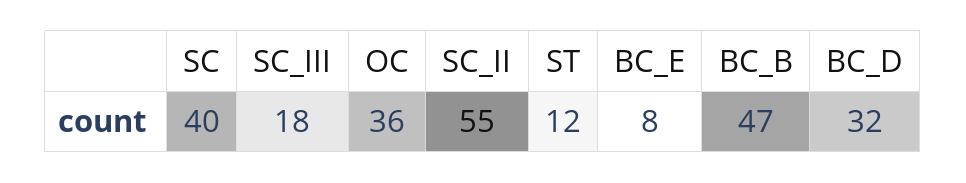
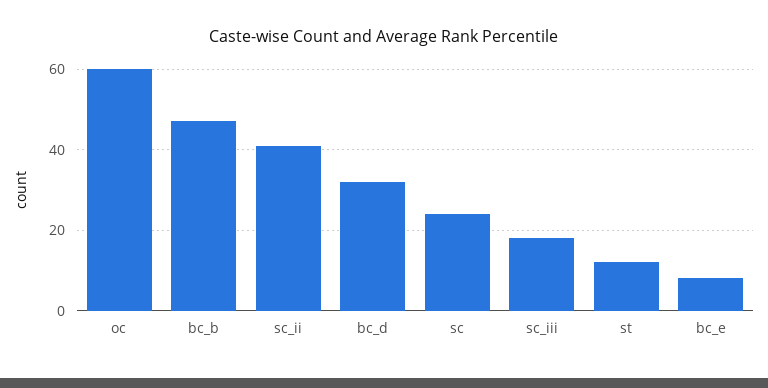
SC: 40 -> 25
OC: 36 -> 60
SC_II: 55 -> 40

